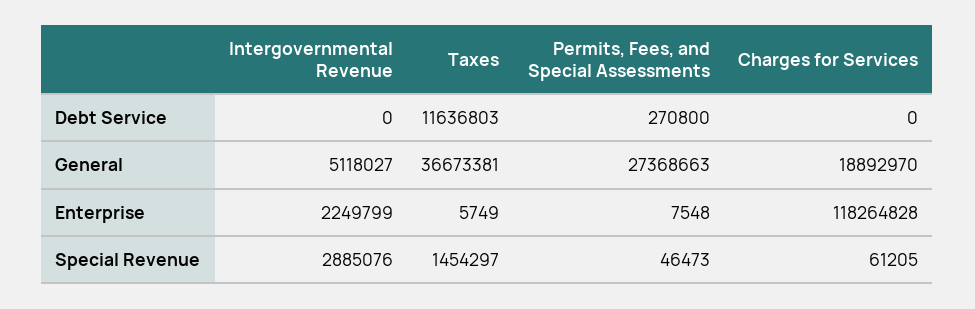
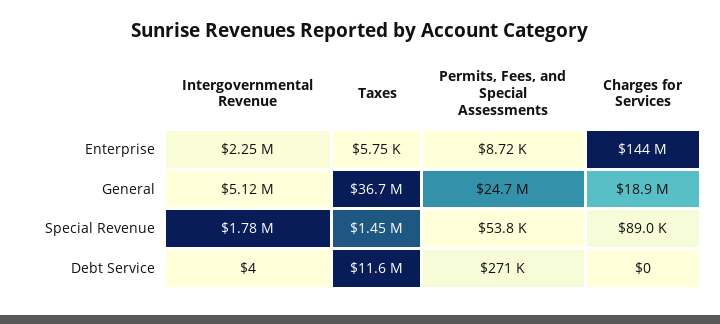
Intergovernmental Revenue, Debt Service: 0 -> 4
Permits, Fees, and Special Assessments, General: 27368663 -> 24700000
Permits, Fees, and Special Assessments, Enterprise: 7548 -> 8720
Charges for Services, Enterprise: 118264828 -> 144000000
Intergovernmental Revenue, Special Revenue: 2885076 -> 1780000
Permits, Fees, and Special Assessments, Special Revenue: 46473 -> 53800
Charges for Services, Special Revenue: 61205 -> 89000

